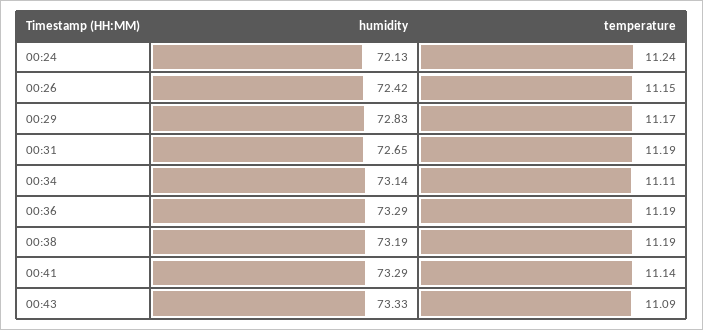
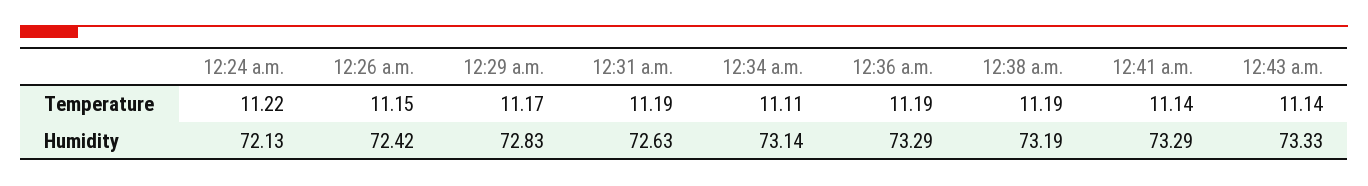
temperature, 00:24: 11.24 -> 11.22
humidity, 00:31: 72.65 -> 72.63
temperature, 00:43: 11.09 -> 11.14

